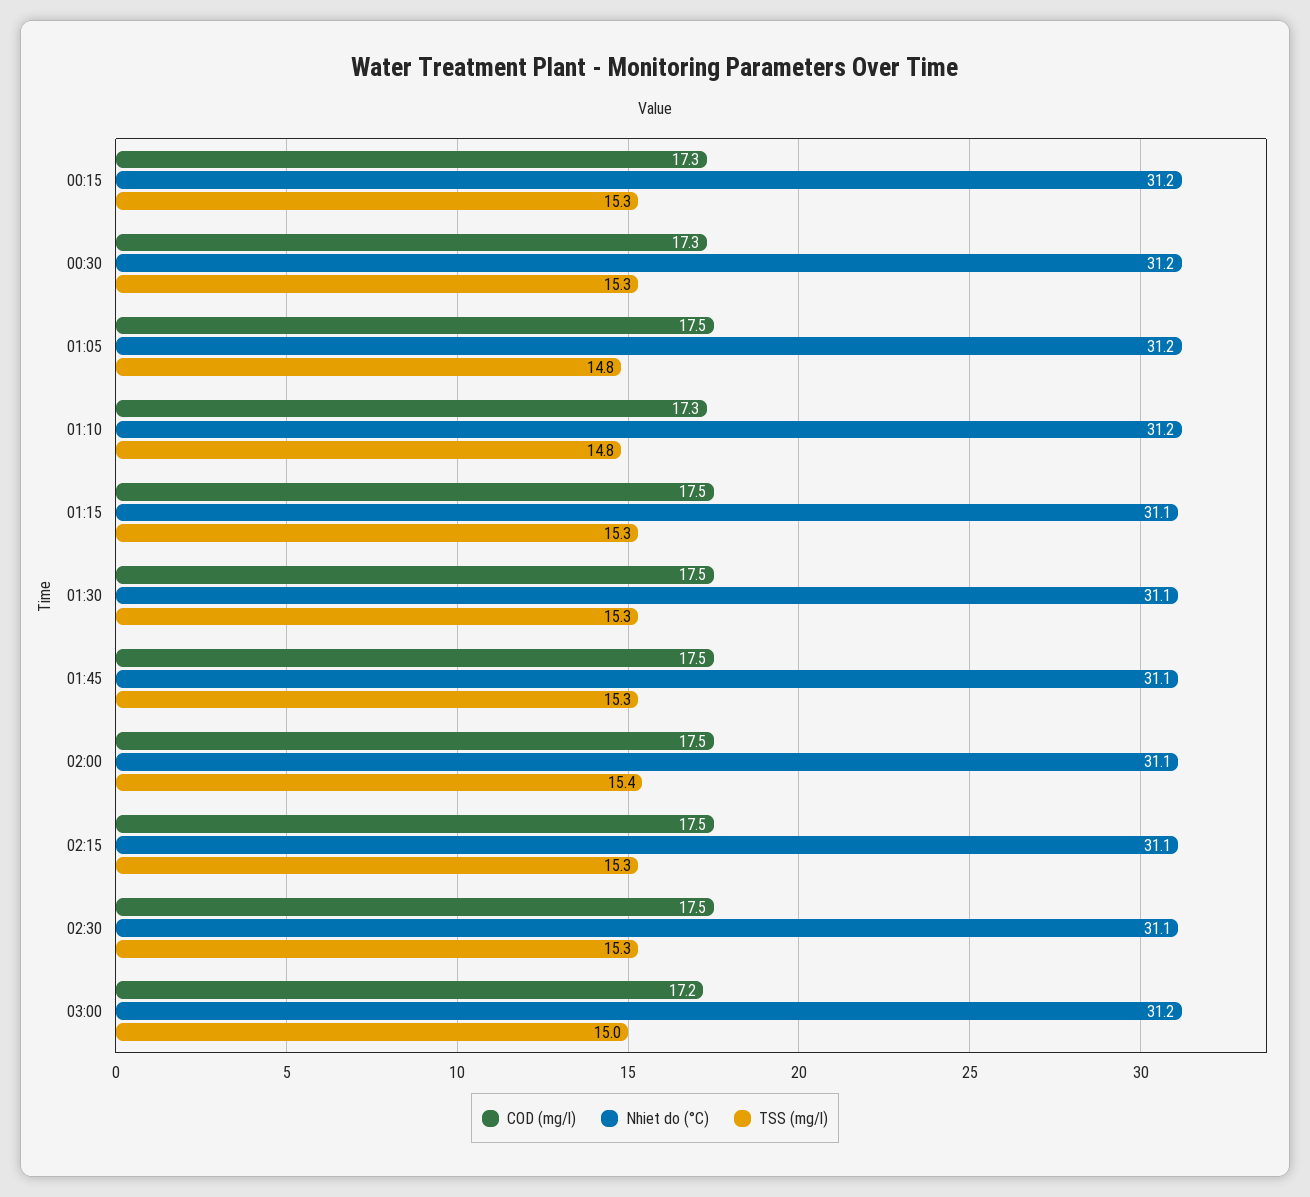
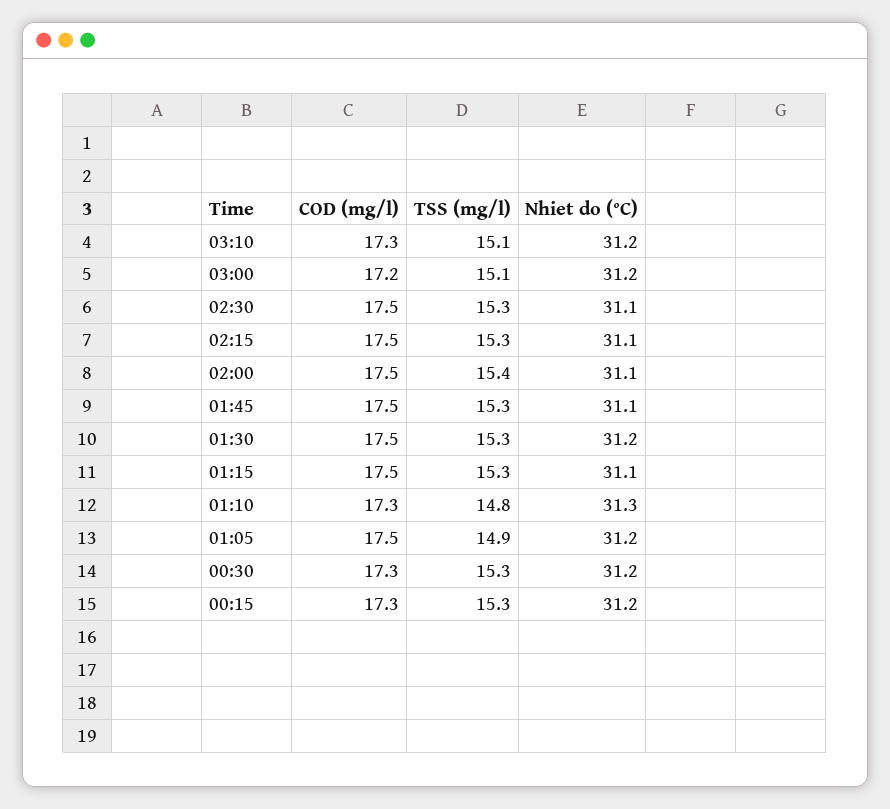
TSS (mg/l), 01:05: 14.8 -> 14.9
Nhiet do (°C), 01:10: 31.2 -> 31.3
Nhiet do (°C), 01:30: 31.1 -> 31.2
TSS (mg/l), 03:00: 15 -> 15.1
COD (mg/l), 03:10: none -> 17.3
TSS (mg/l), 03:10: none -> 15.1
Nhiet do (°C), 03:10: none -> 31.2

